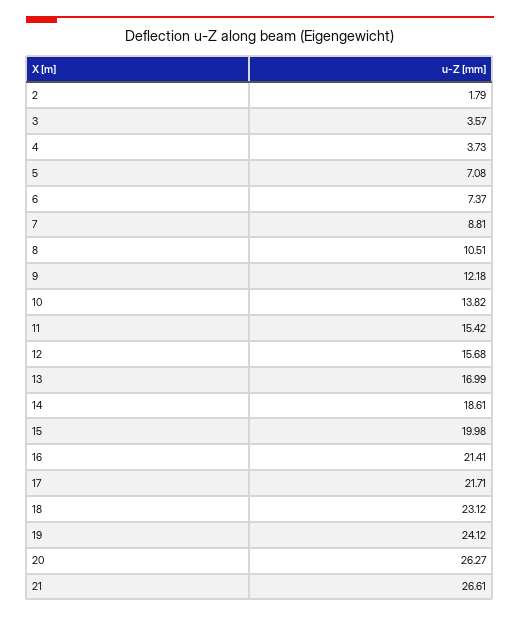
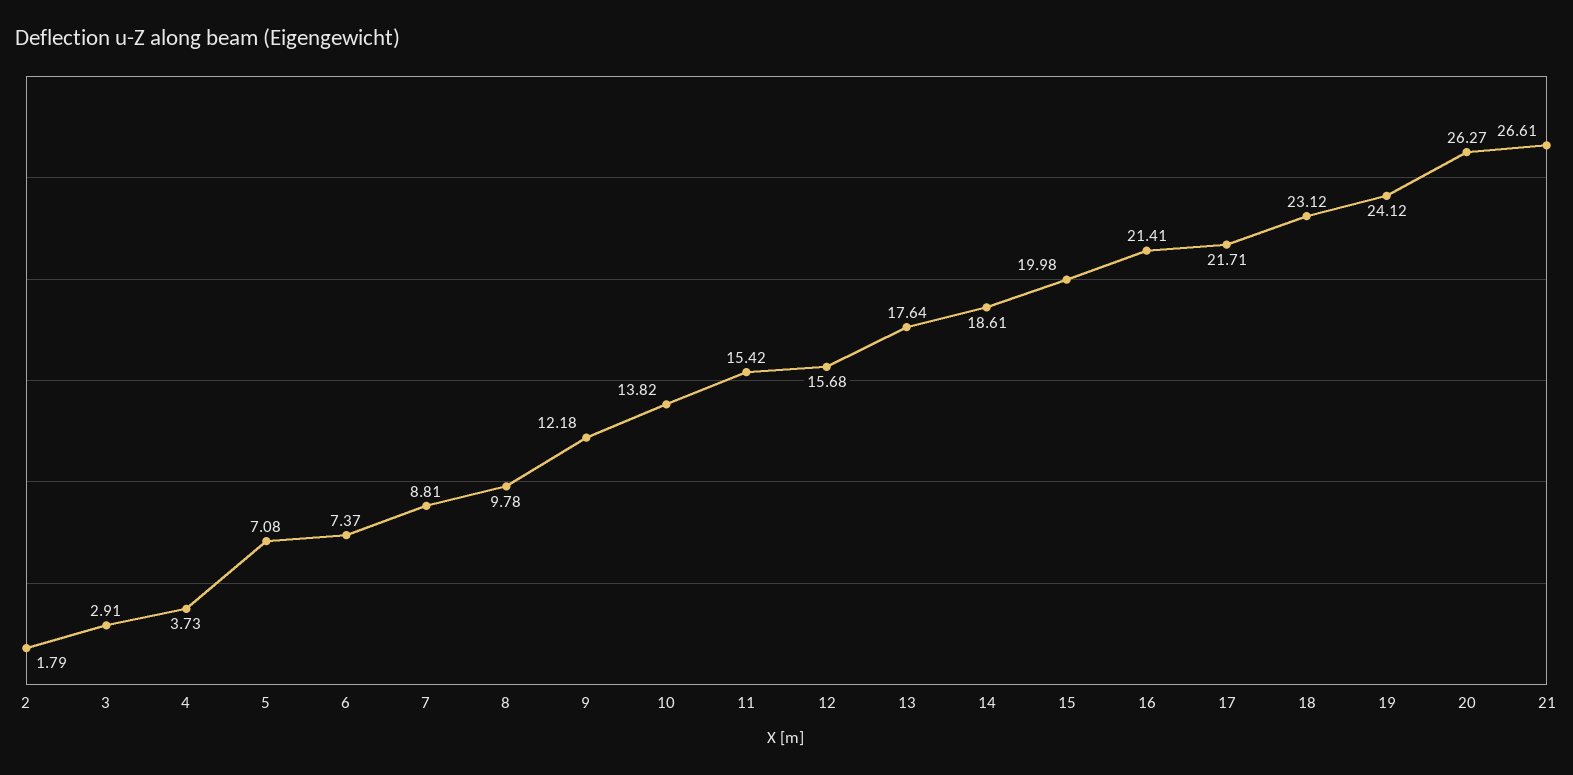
3: 3.57 -> 2.91
8: 10.51 -> 9.78
13: 16.99 -> 17.64

